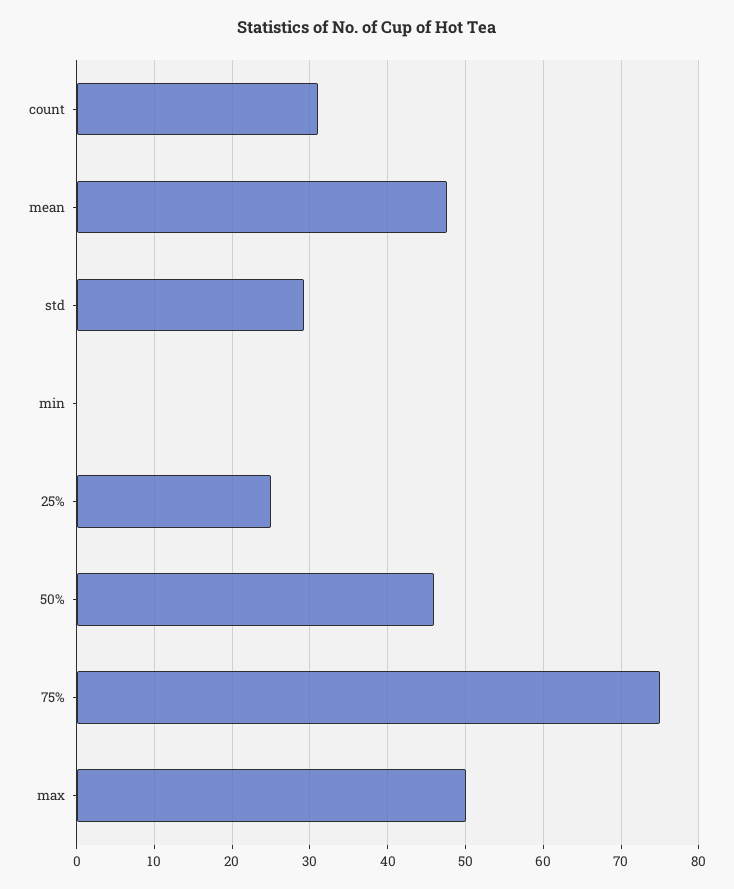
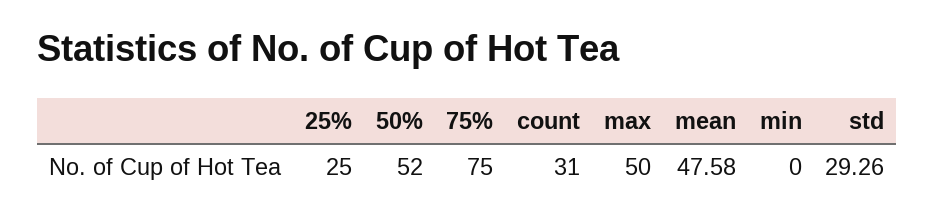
50%: 46 -> 52

